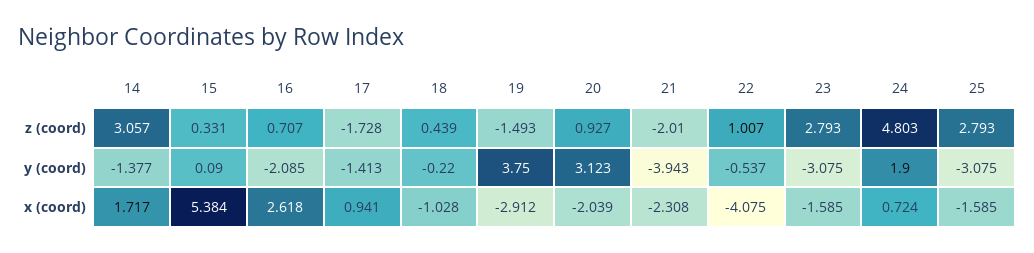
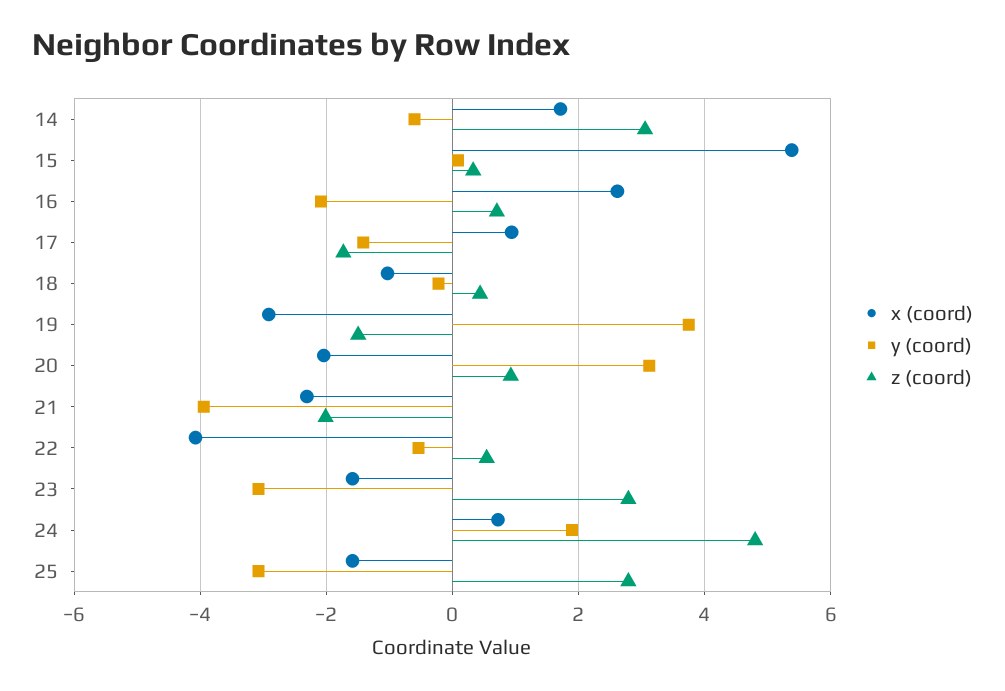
z (coord), 22: 1.007 -> 0.6
y (coord), 14: -1.377 -> -0.6

